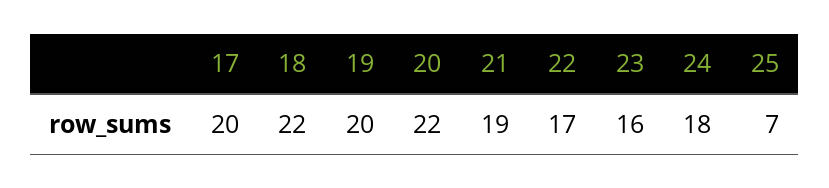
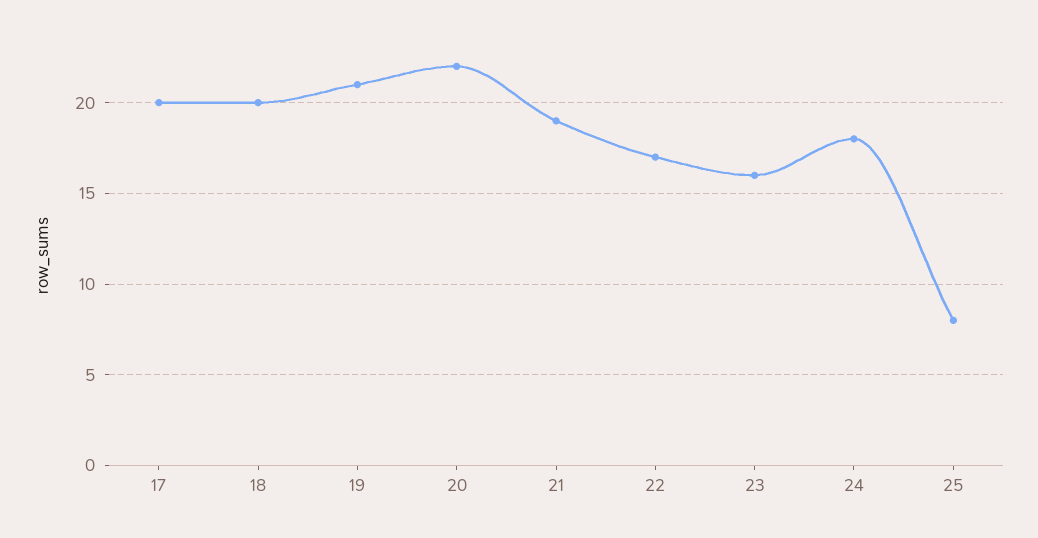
18: 22 -> 20
19: 20 -> 21
25: 7 -> 8

